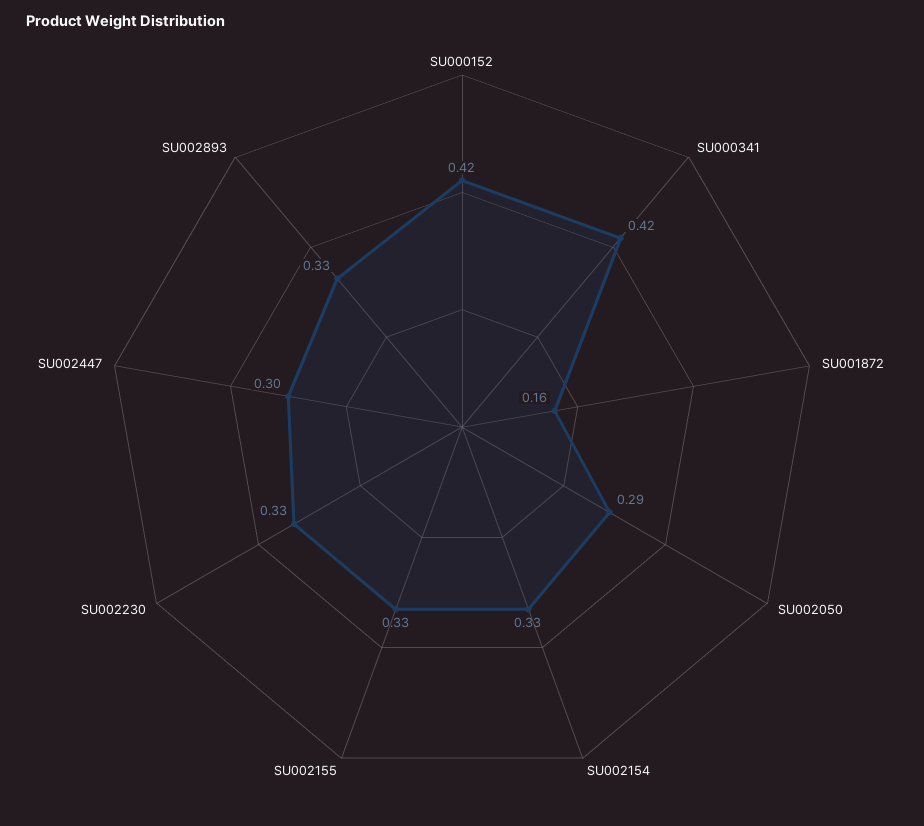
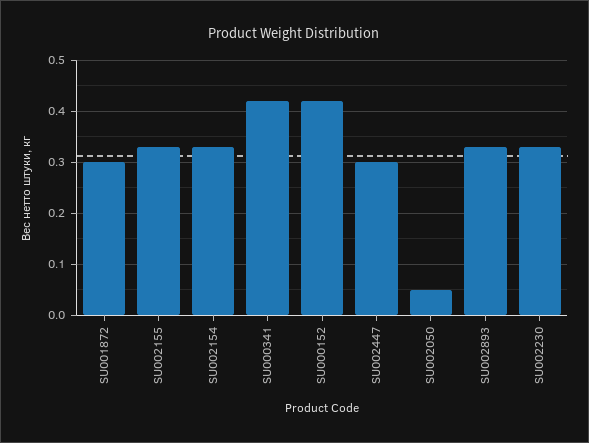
SU001872: 0.16 -> 0.3
SU002050: 0.29 -> 0.05

